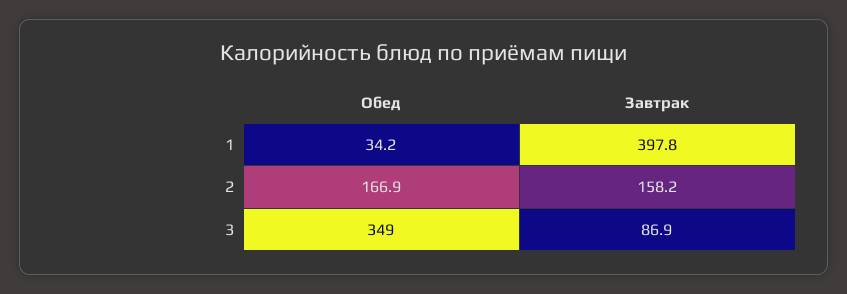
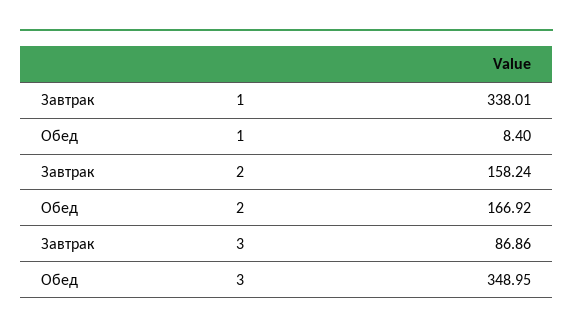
Обед, 1: 34.2 -> 8.4
Завтрак, 1: 397.8 -> 338.01

